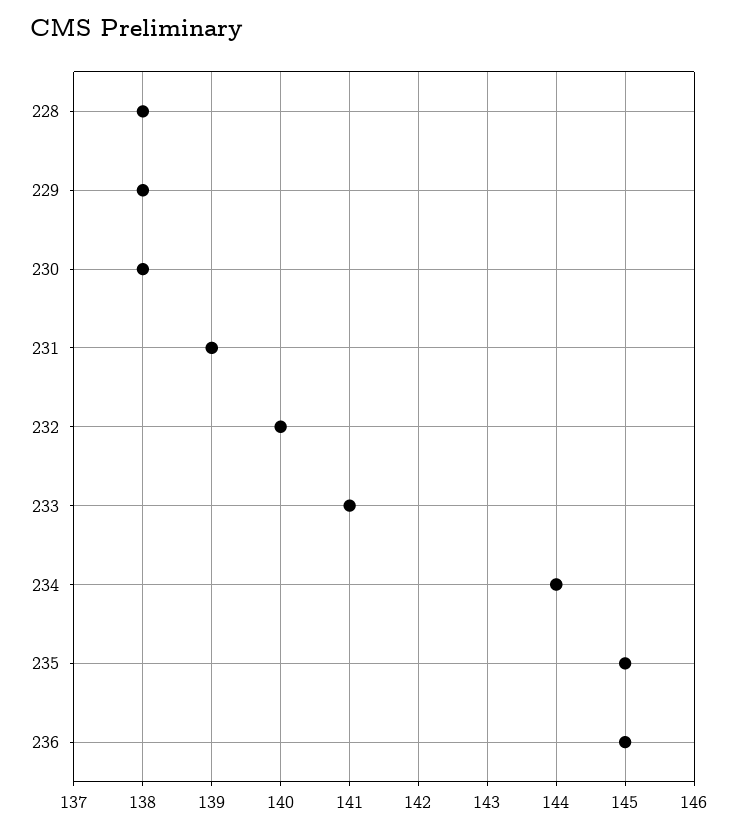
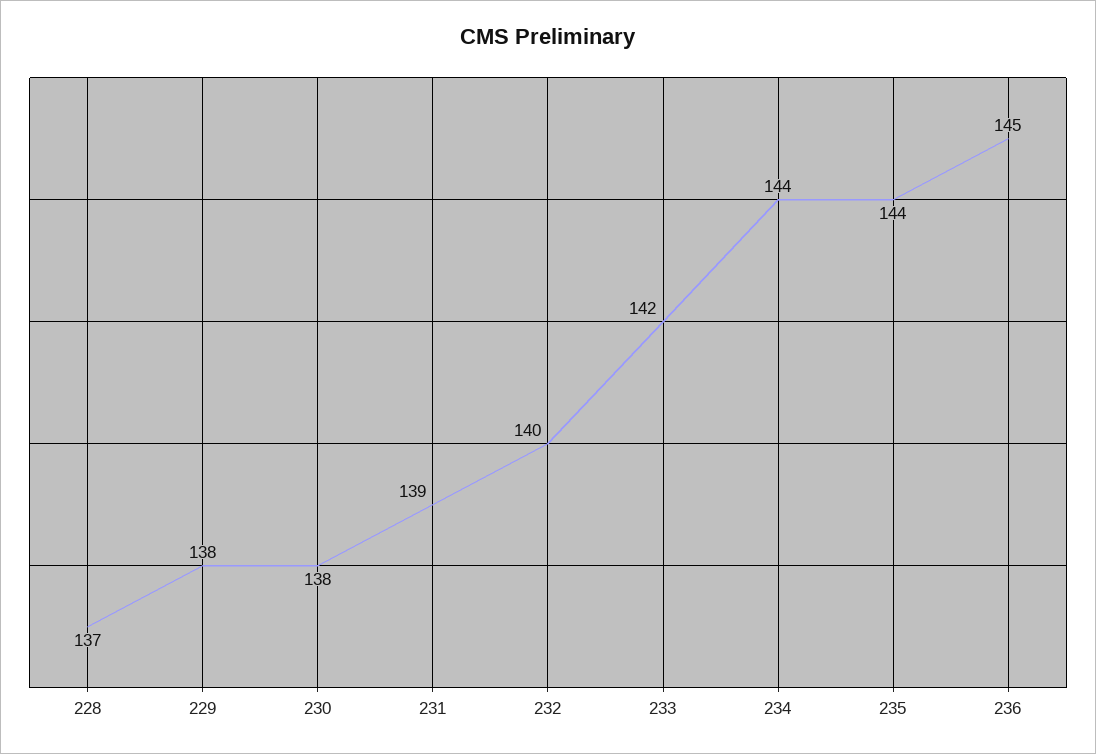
228: 138 -> 137
233: 141 -> 142
235: 145 -> 144

